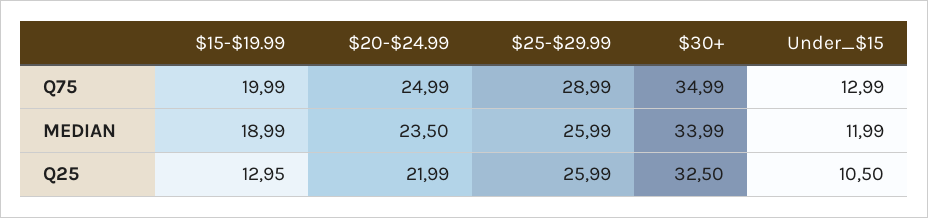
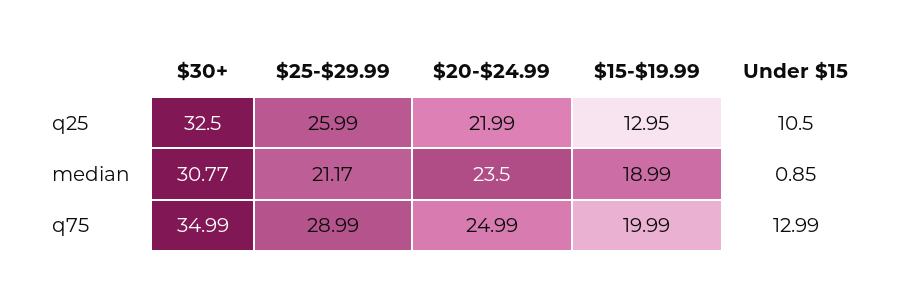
$25-$29.99, MEDIAN: 25.99 -> 21.17
$30+, MEDIAN: 33.99 -> 30.77
Under_$15, MEDIAN: 11.99 -> 0.85

